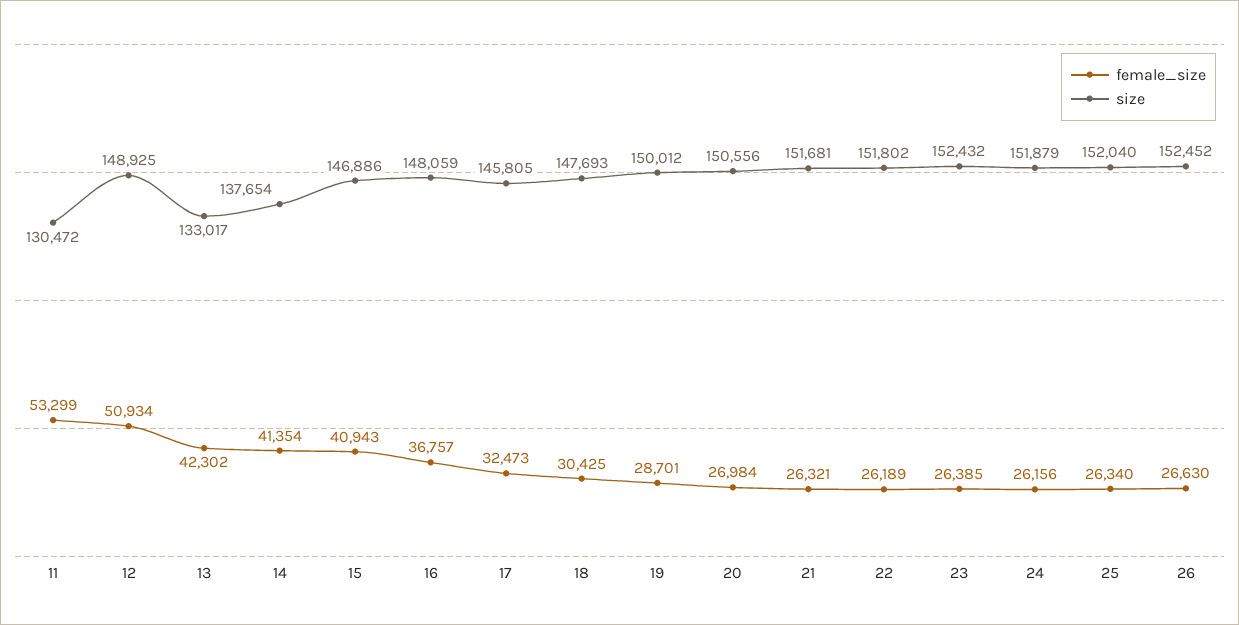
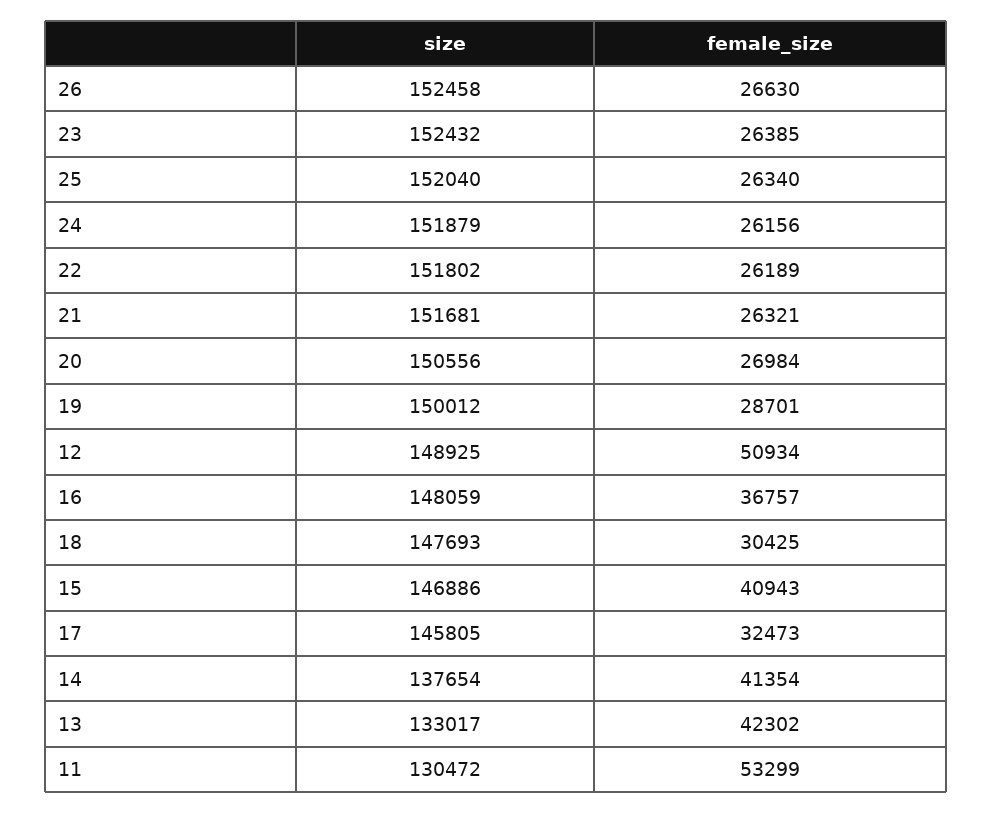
size, 26: 152452 -> 152458

